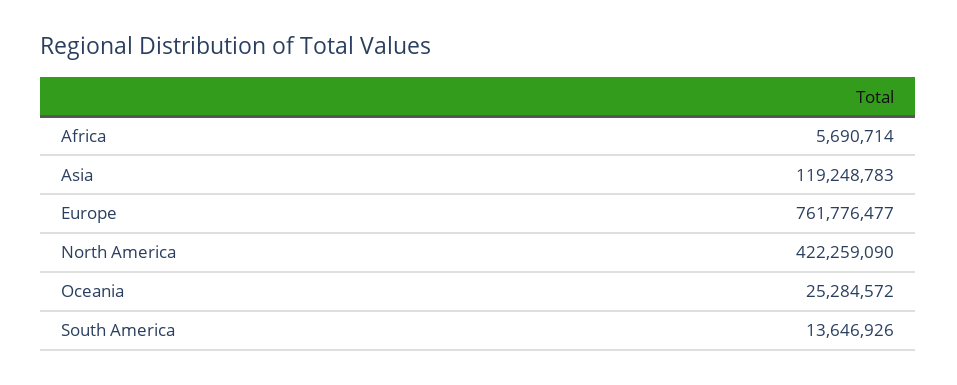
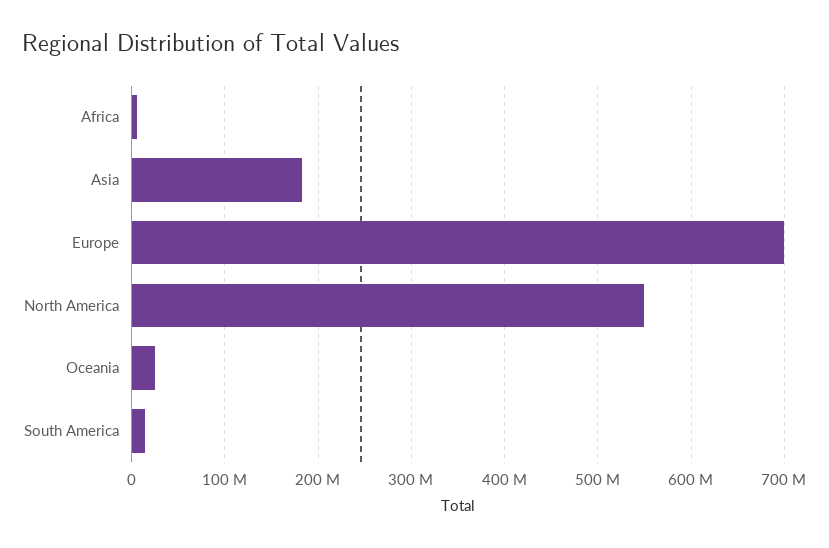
Asia: 119248783 -> 180000000
Europe: 761776477 -> 700000000
North America: 422259090 -> 550000000

